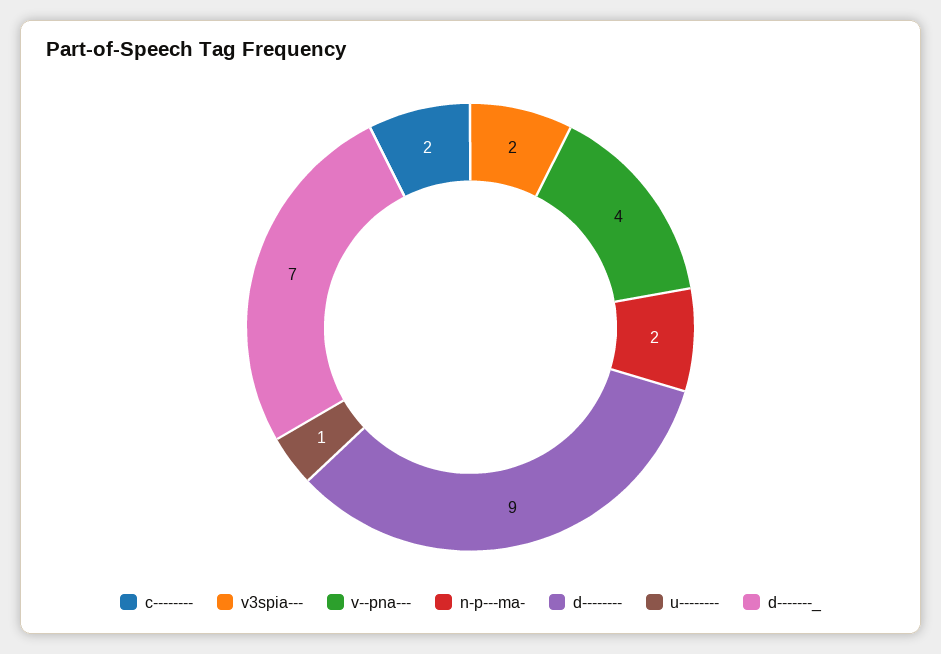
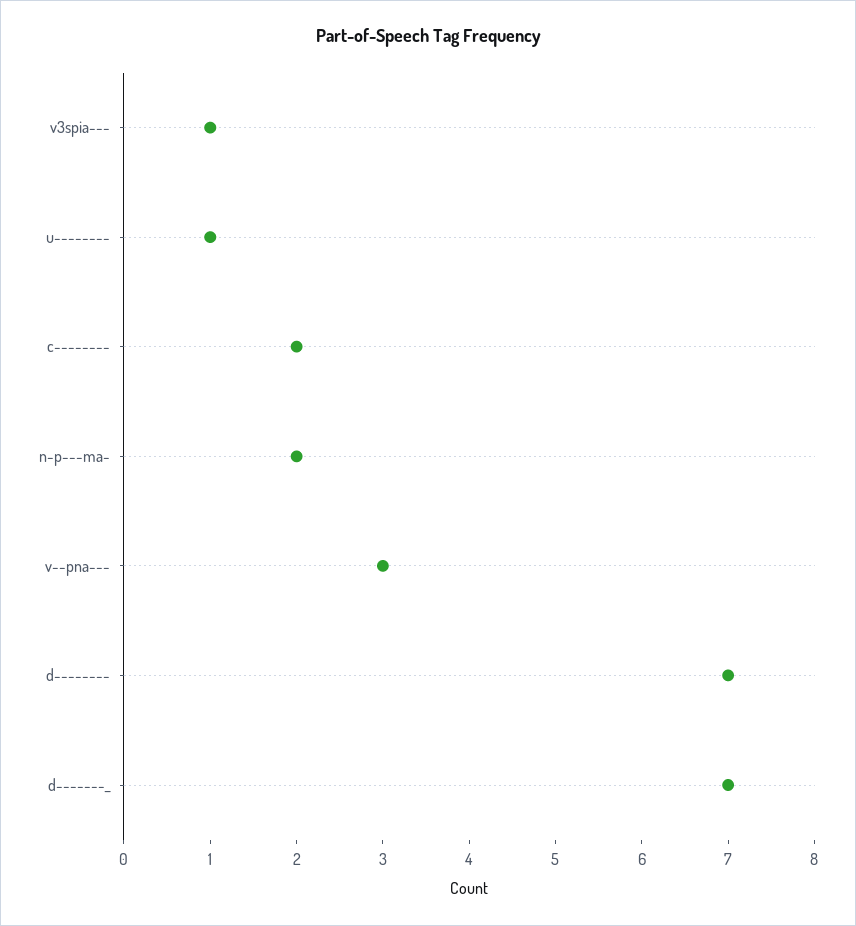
v3spia---: 2 -> 1
v--pna---: 4 -> 3
d--------: 9 -> 7

